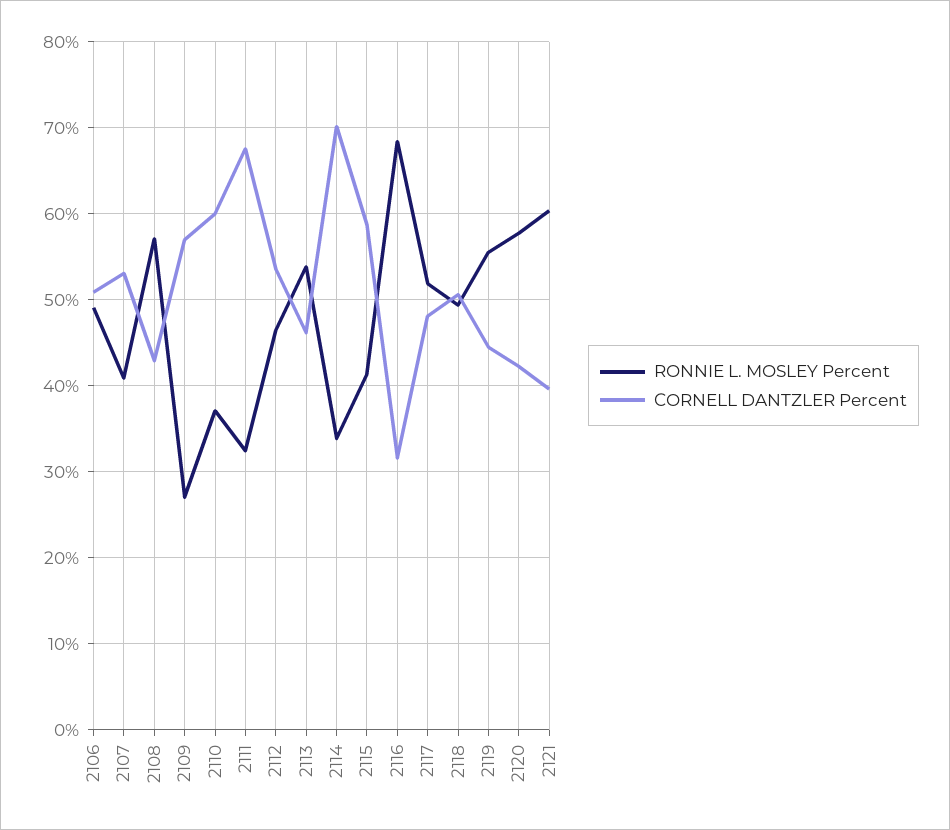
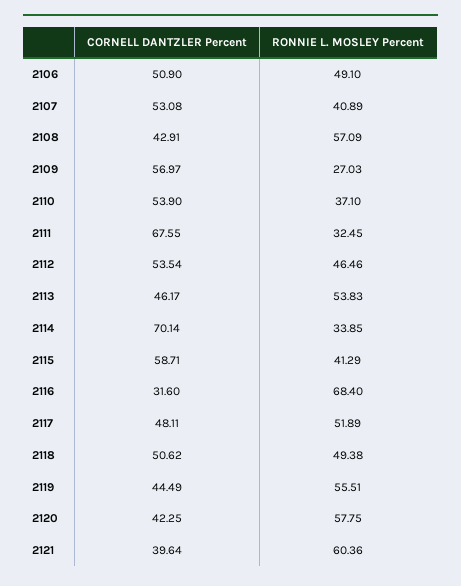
CORNELL DANTZLER Percent, 2110: 60 -> 53.9

